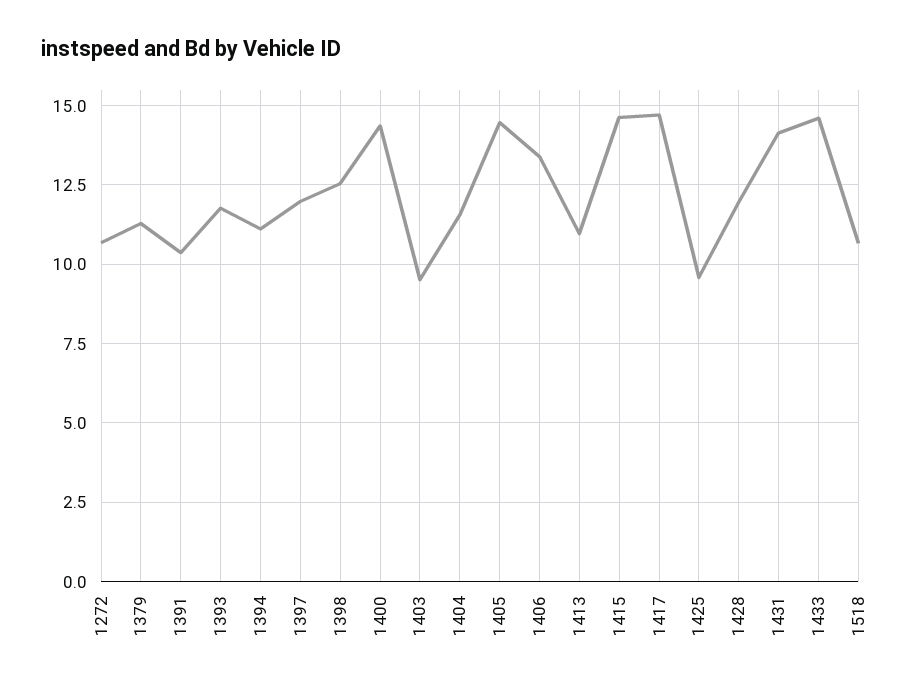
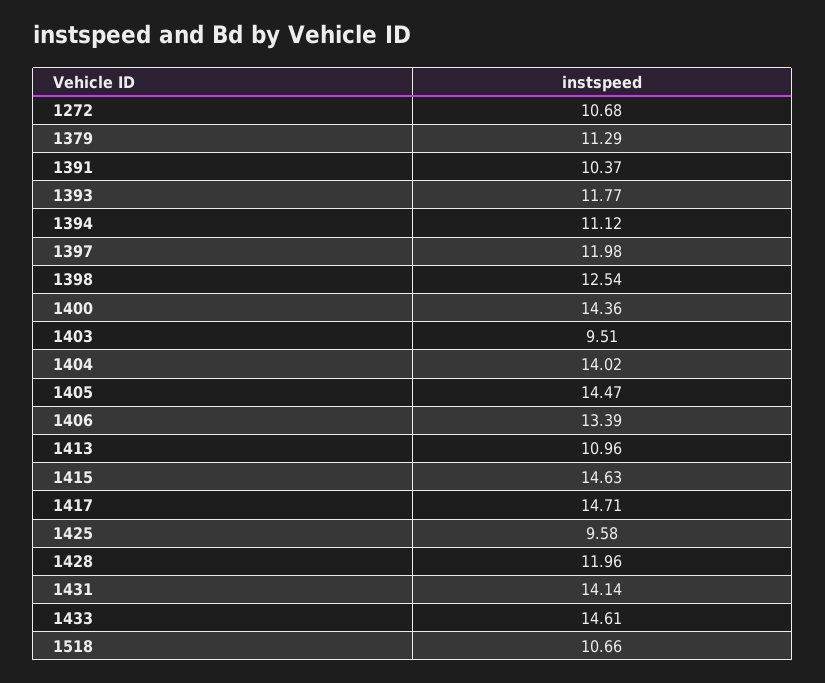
1404: 11.5 -> 14.02

